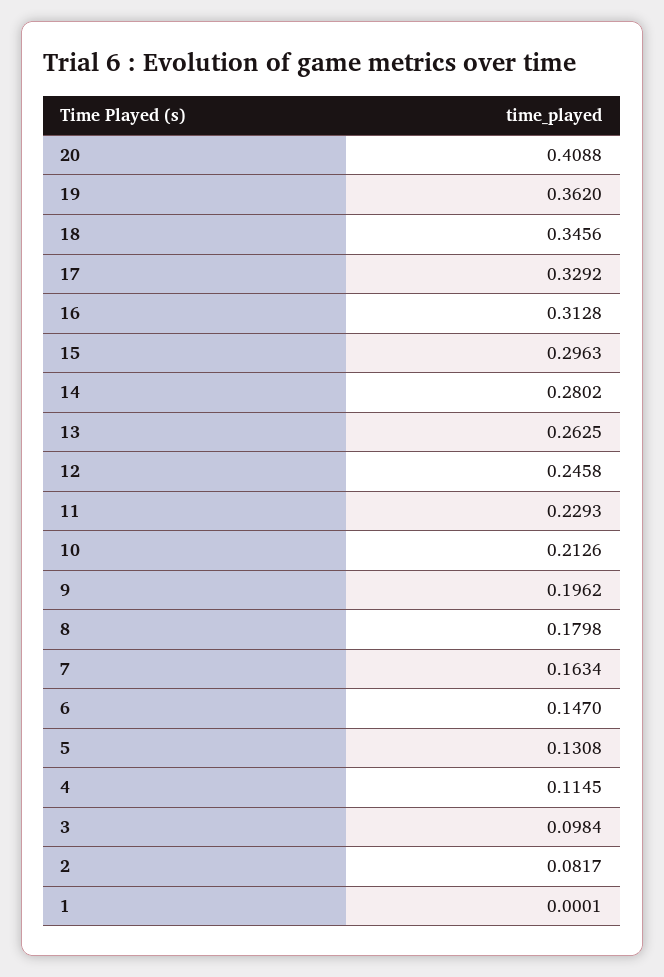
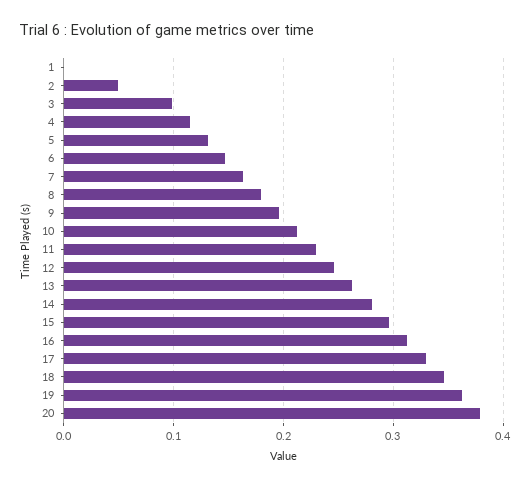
20: 0.4088 -> 0.38
2: 0.0817 -> 0.05

